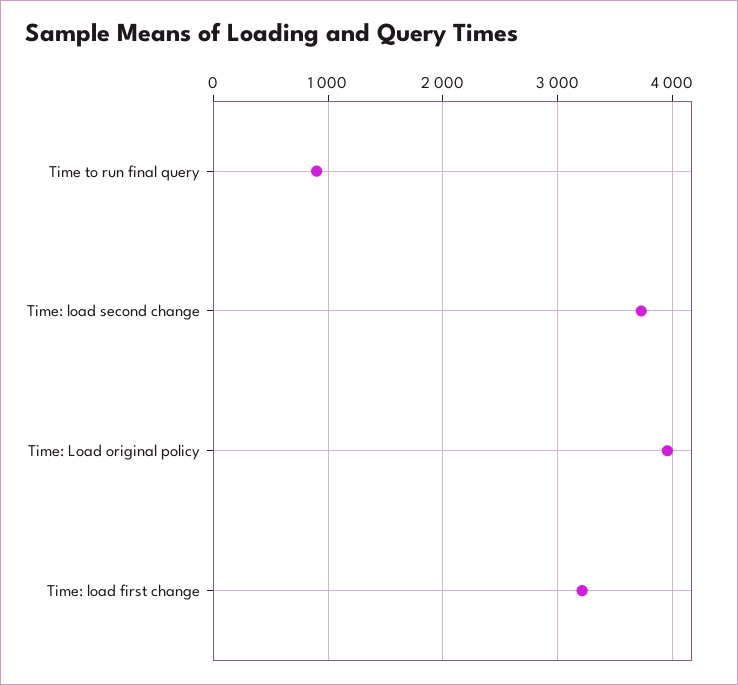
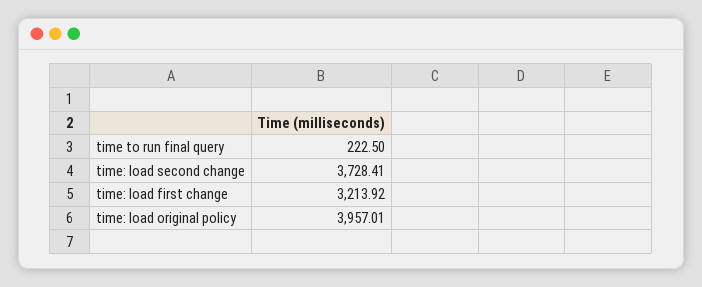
Time to run final query: 900 -> 222.5

